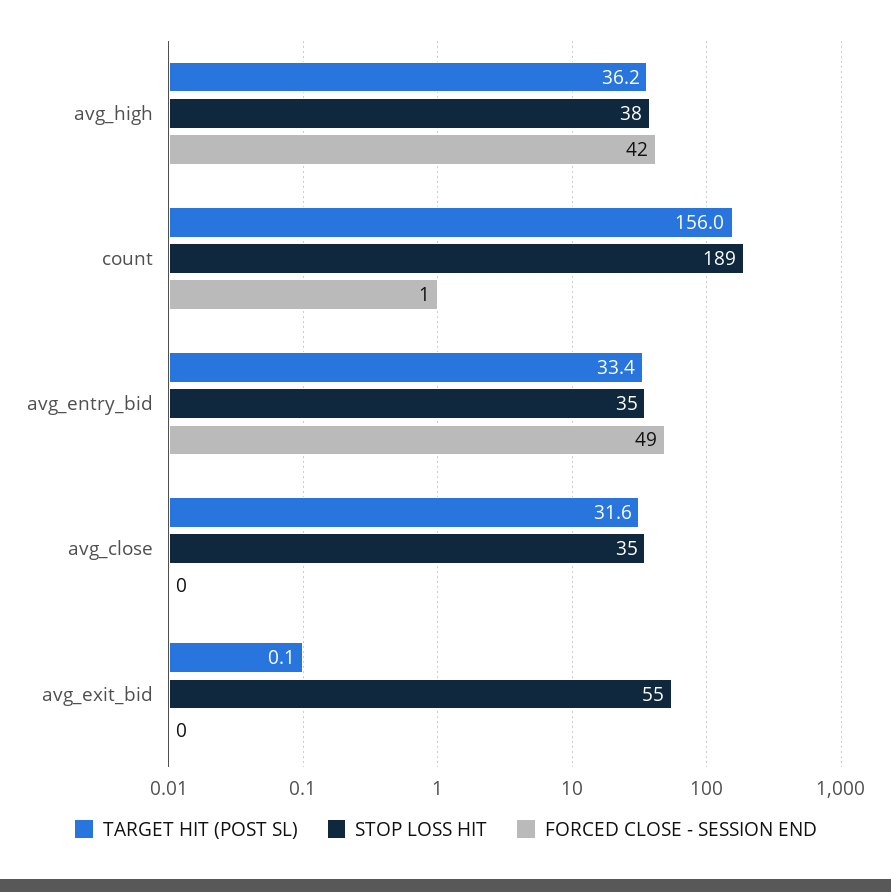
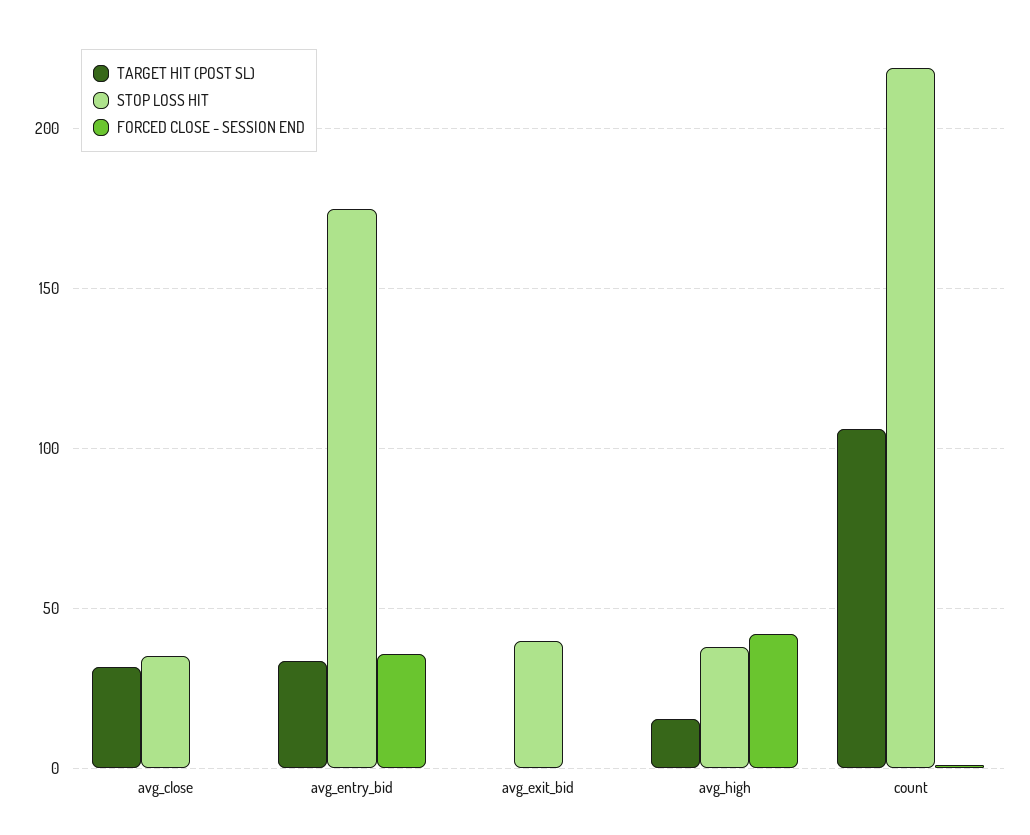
TARGET HIT (POST SL), avg_high: 36.2 -> 15
TARGET HIT (POST SL), count: 156 -> 105
STOP LOSS HIT, count: 189 -> 220
STOP LOSS HIT, avg_entry_bid: 35 -> 175
FORCED CLOSE - SESSION END, avg_entry_bid: 49 -> 35
STOP LOSS HIT, avg_exit_bid: 55 -> 40

